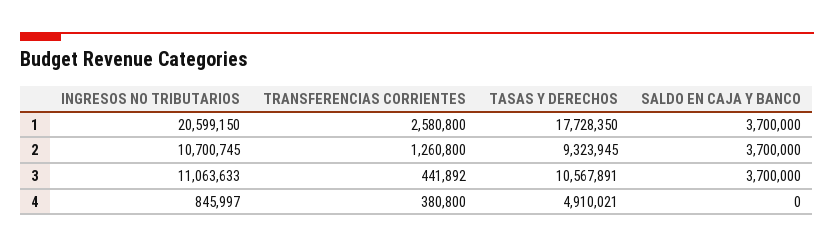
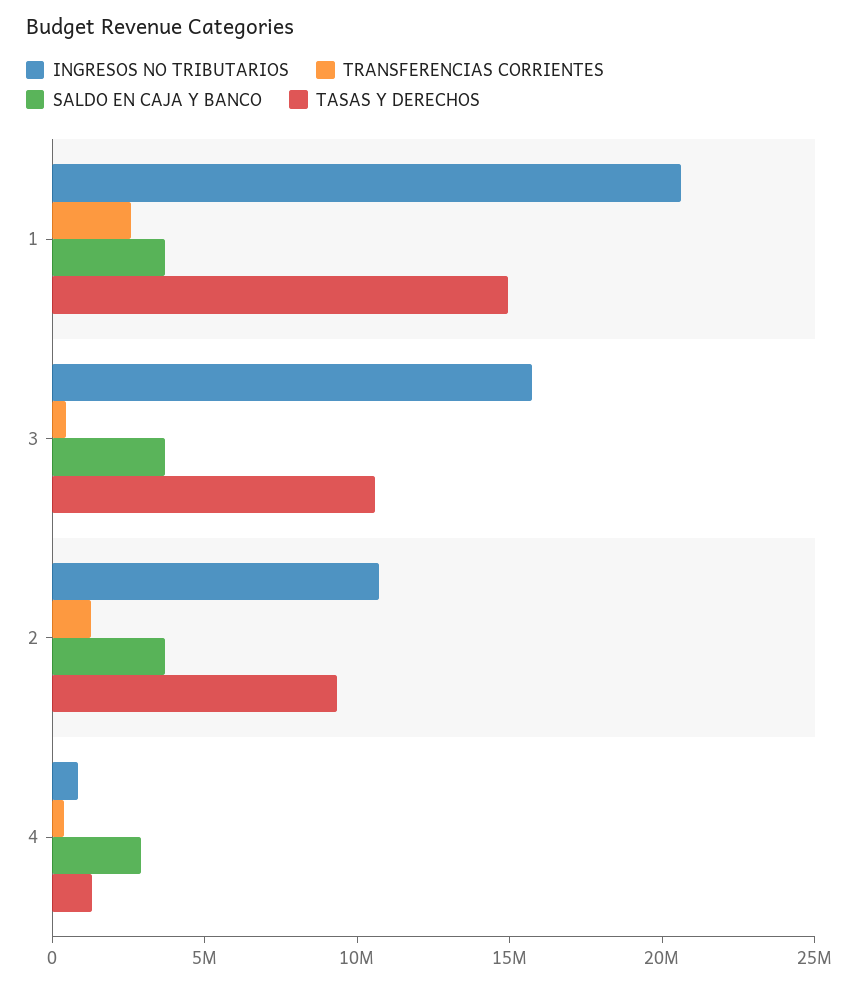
TASAS Y DERECHOS, 1: 17728350 -> 15000000
INGRESOS NO TRIBUTARIOS, 3: 11063633 -> 16000000
TASAS Y DERECHOS, 4: 4910021 -> 1000000
SALDO EN CAJA Y BANCO, 4: 0 -> 3000000

